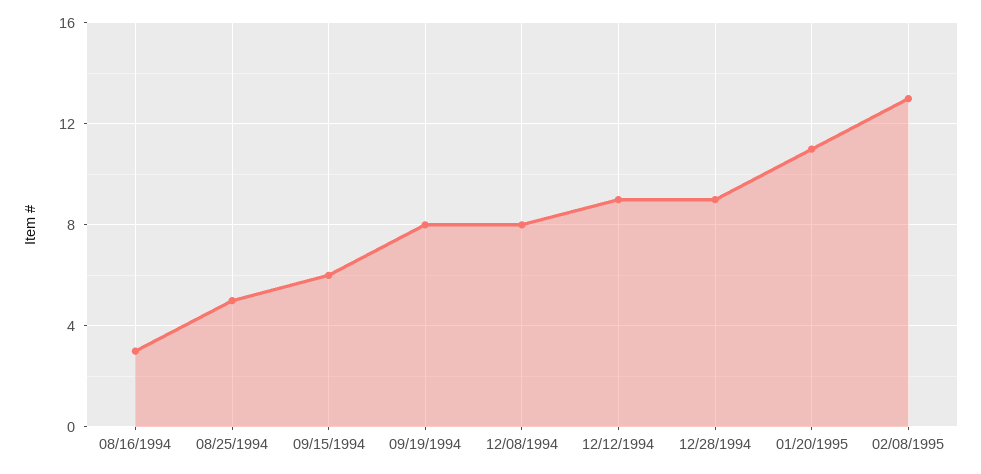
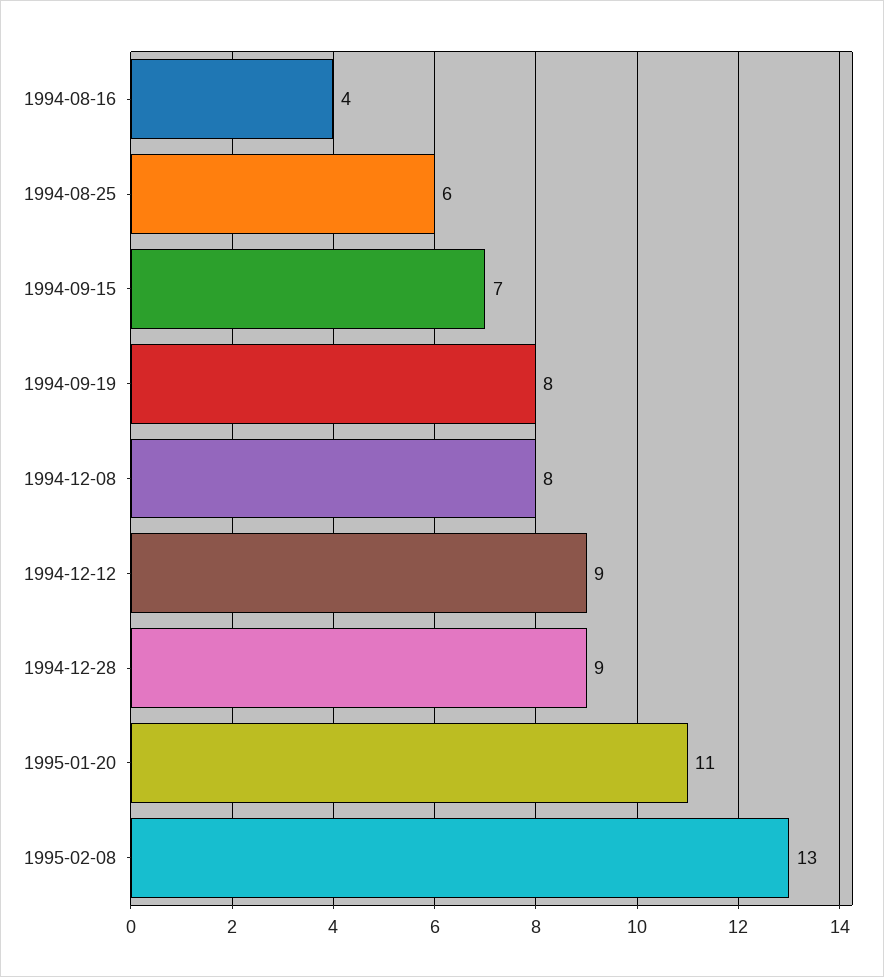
08/16/1994: 3 -> 4
08/25/1994: 5 -> 6
09/15/1994: 6 -> 7

